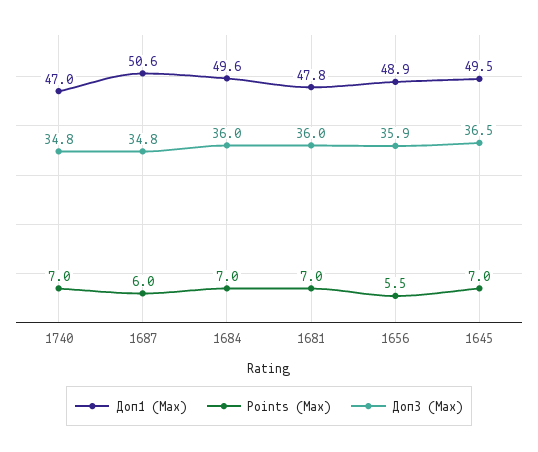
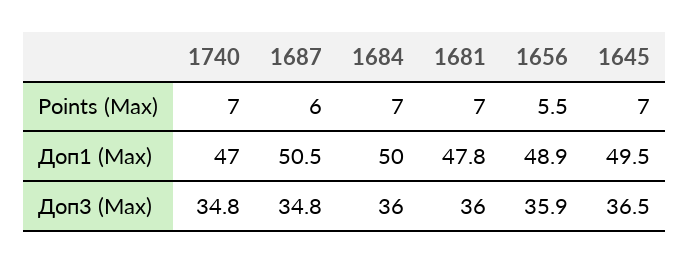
Доп1 (Max), 1687: 50.6 -> 50.5
Доп1 (Max), 1684: 49.6 -> 50

